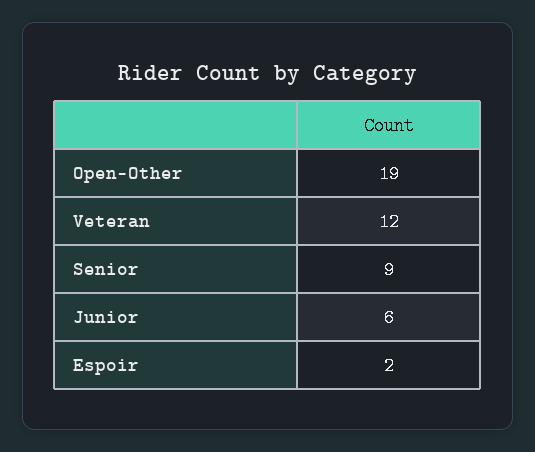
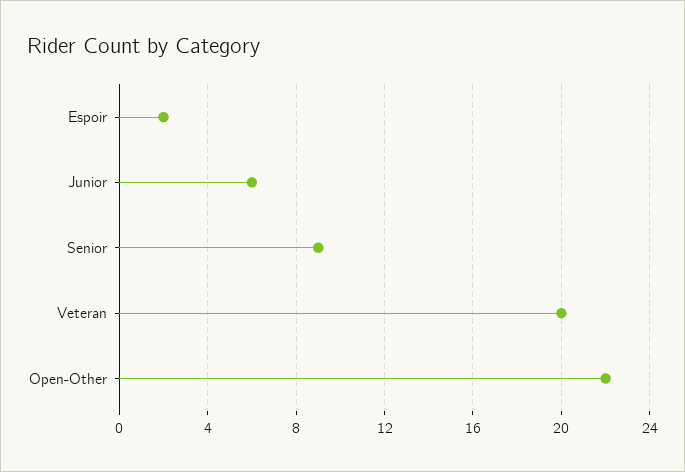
Open-Other: 19 -> 22
Veteran: 12 -> 20

